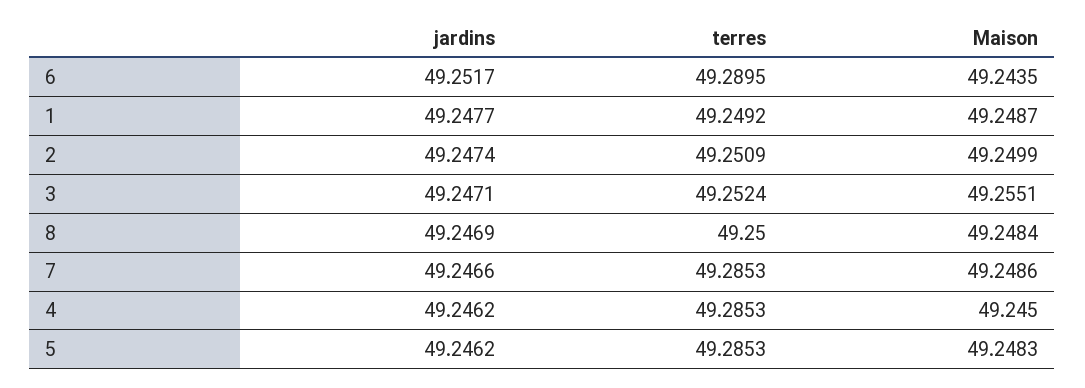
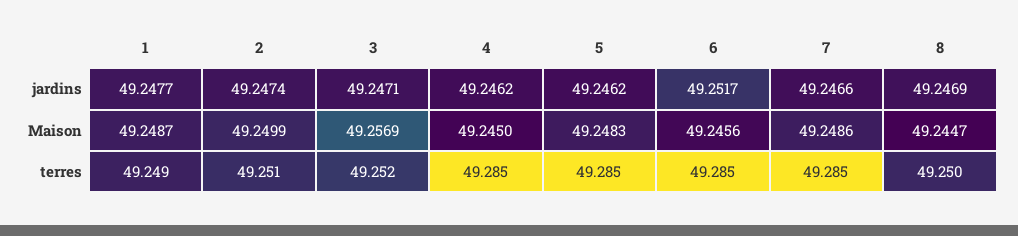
terres, 6: 49.2895 -> 49.285
Maison, 6: 49.2435 -> 49.2456
Maison, 3: 49.2551 -> 49.2569
Maison, 8: 49.2484 -> 49.2447

